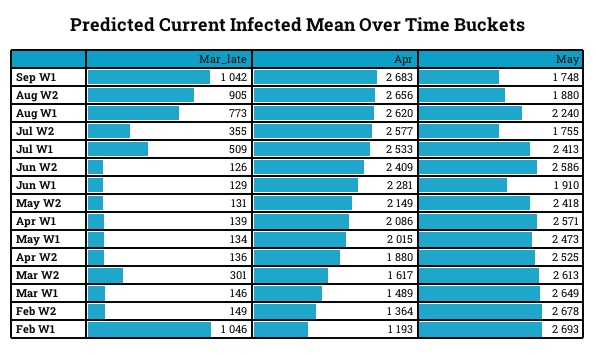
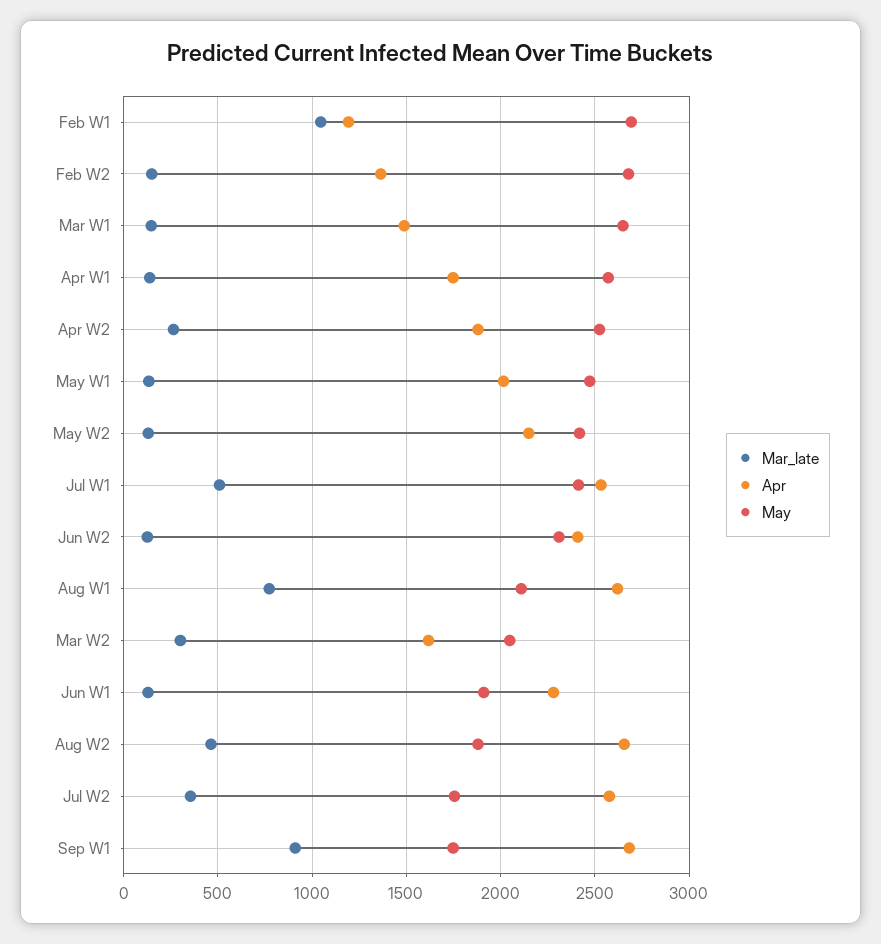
Mar_late, Sep W1: 1042 -> 900
Mar_late, Aug W2: 905 -> 450
May, Aug W1: 2240 -> 2100
May, Jun W2: 2586 -> 2300
Apr, Apr W1: 2086 -> 1750
Mar_late, Apr W2: 136 -> 250
May, Mar W2: 2613 -> 2050

